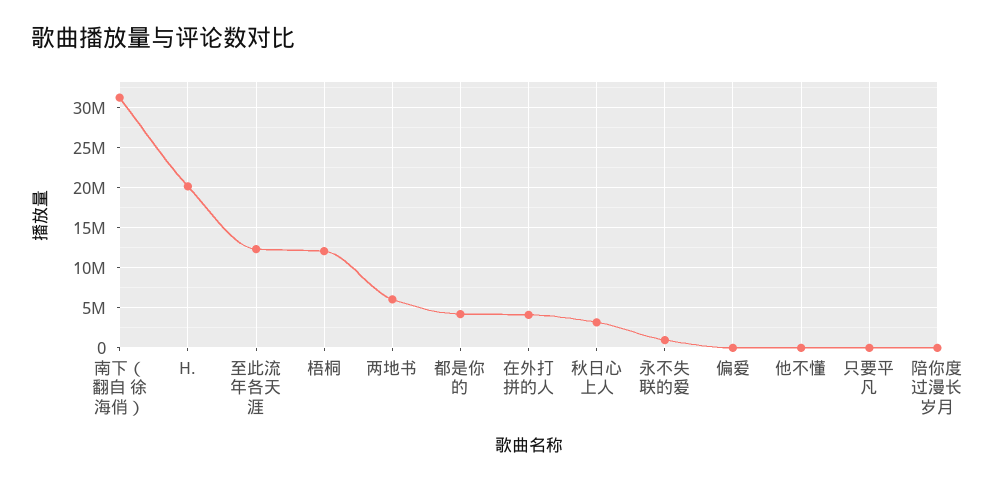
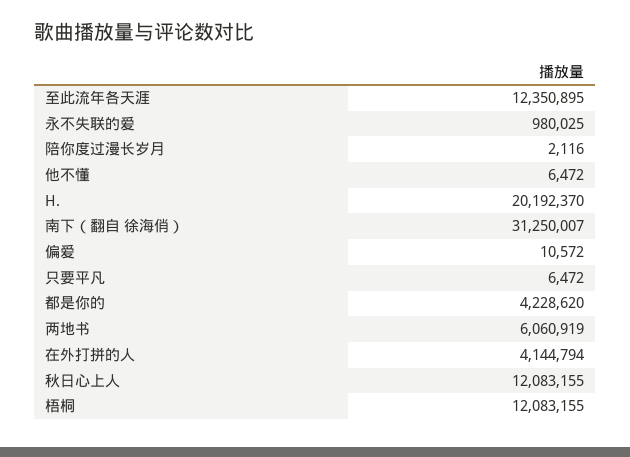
秋日心上人: 3000000 -> 12083155

